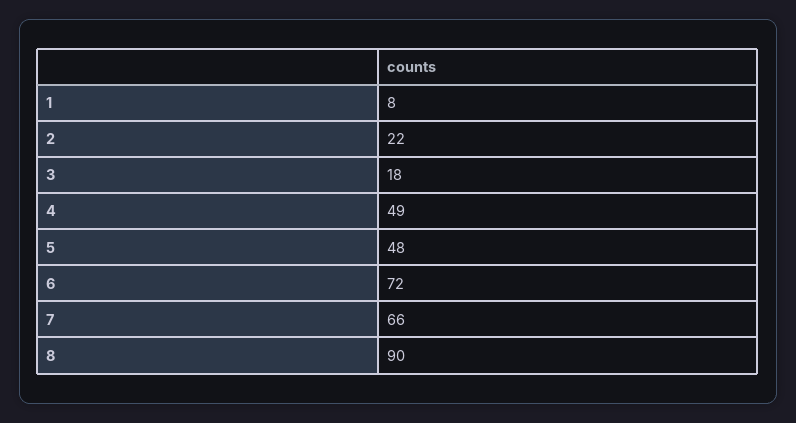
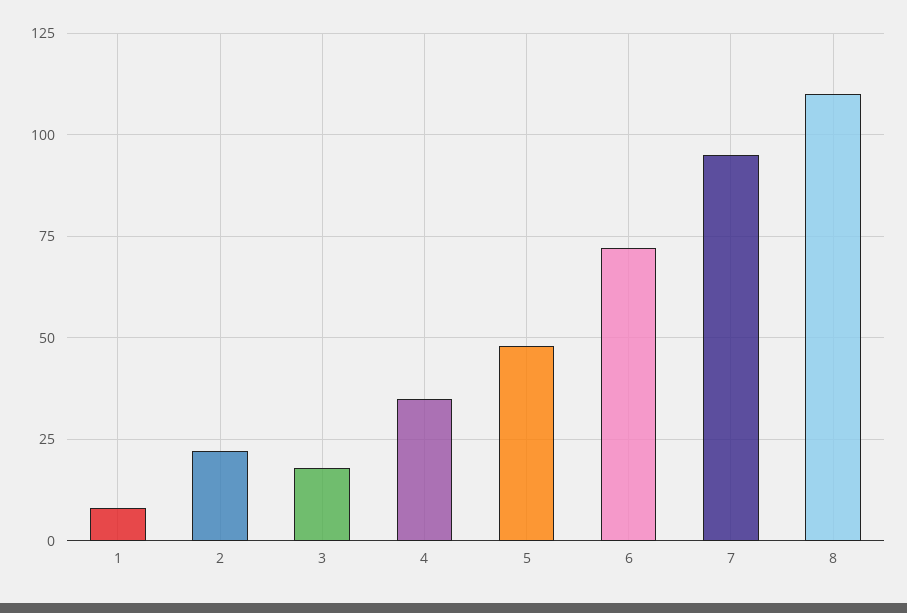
4: 49 -> 35
7: 66 -> 95
8: 90 -> 110

